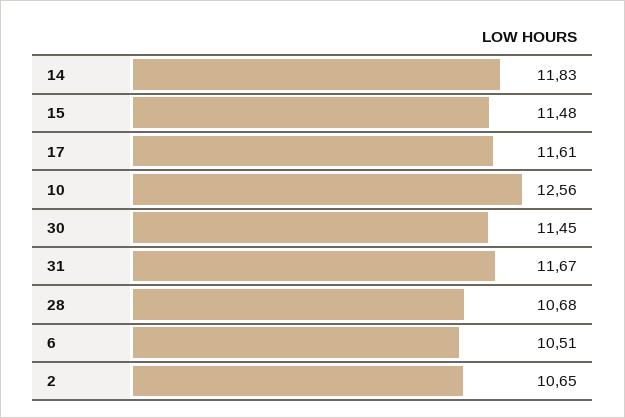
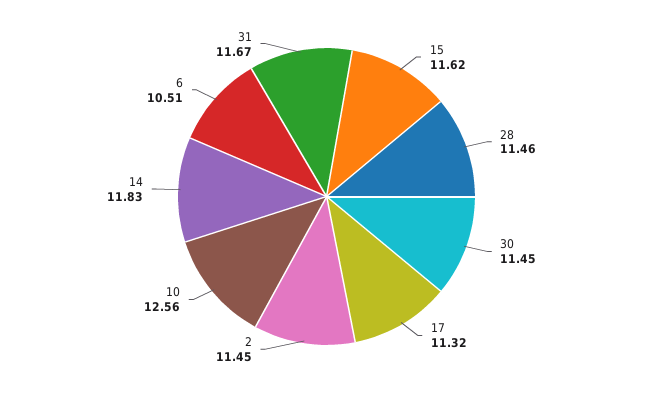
15: 11.48 -> 11.62
17: 11.61 -> 11.32
28: 10.68 -> 11.46
2: 10.65 -> 11.45

